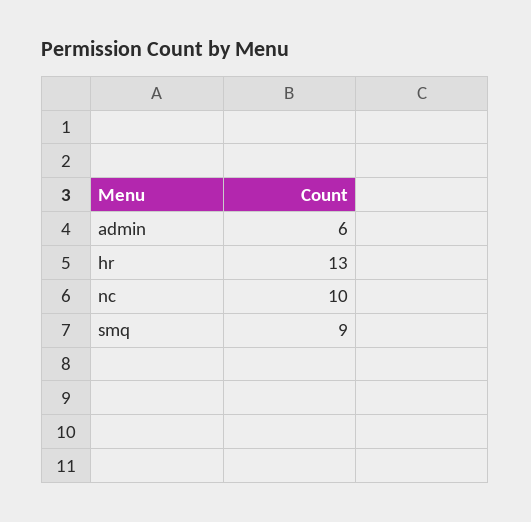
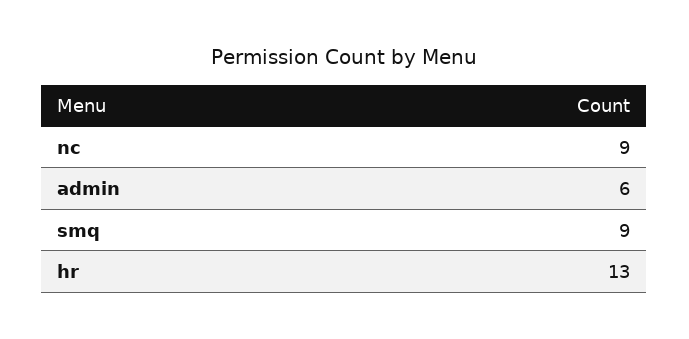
nc: 10 -> 9

